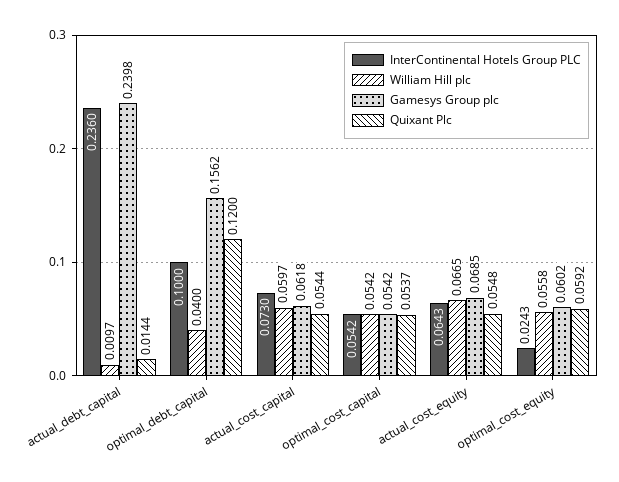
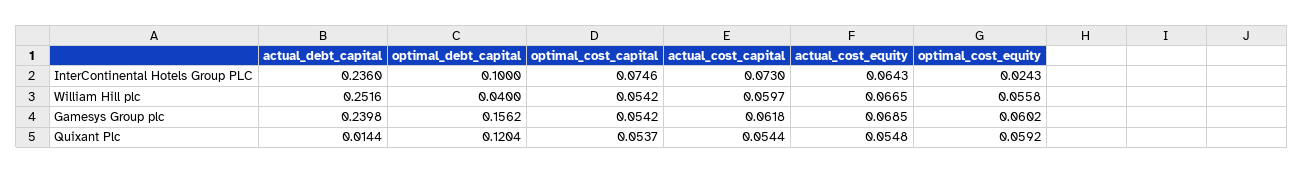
William Hill plc, actual_debt_capital: 0.0097 -> 0.2516
Quixant Plc, optimal_debt_capital: 0.12 -> 0.1204
InterContinental Hotels Group PLC, optimal_cost_capital: 0.0542 -> 0.0746

